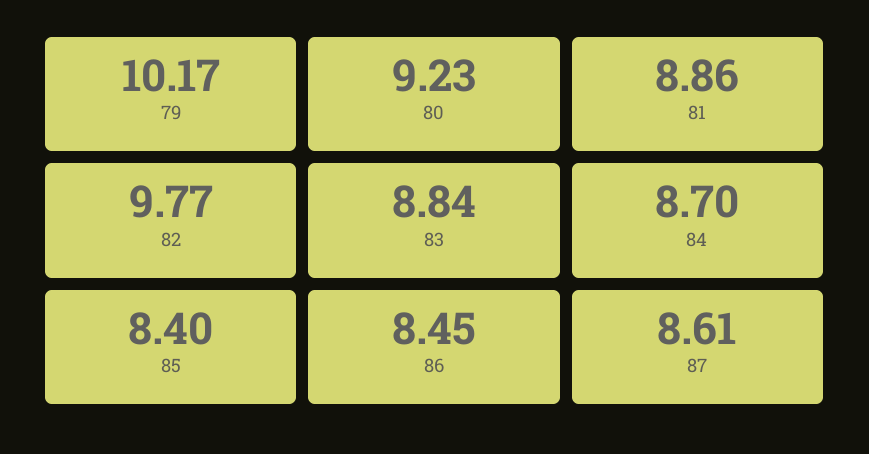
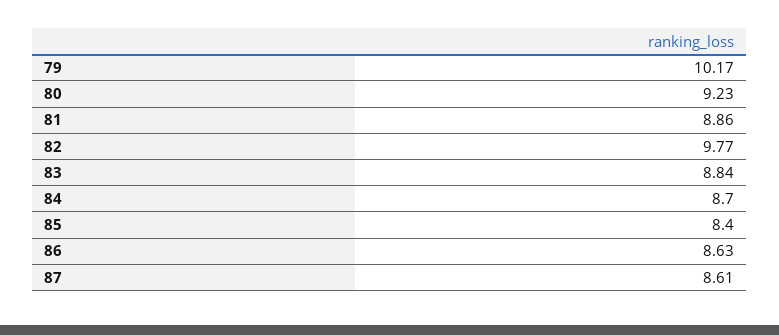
86: 8.45 -> 8.63

